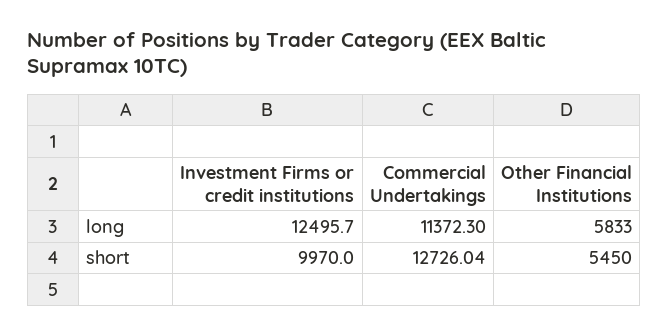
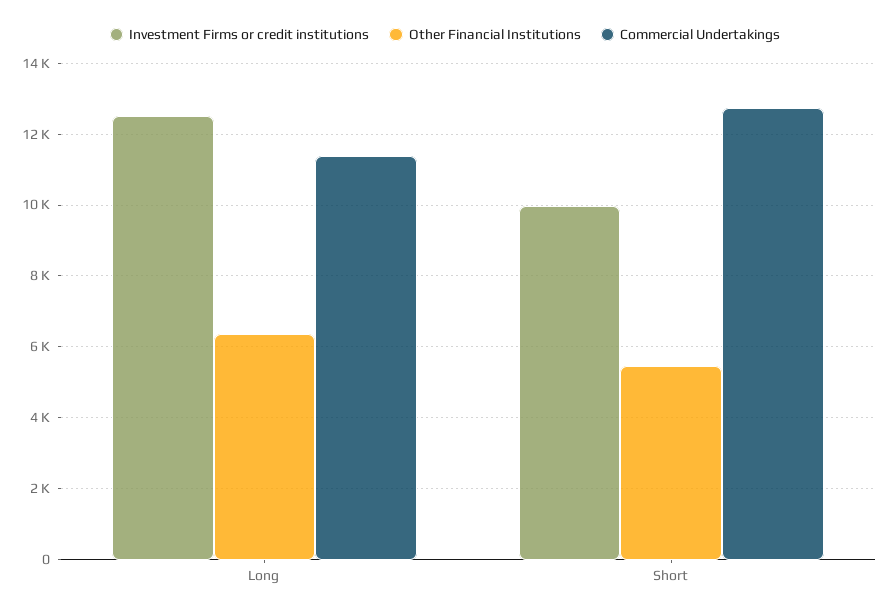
Other Financial Institutions, long: 5833 -> 6400

